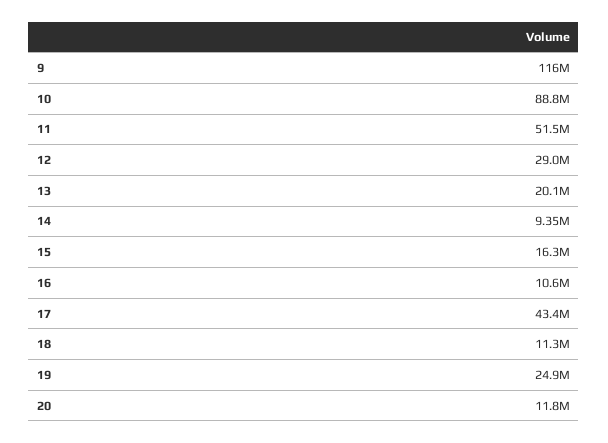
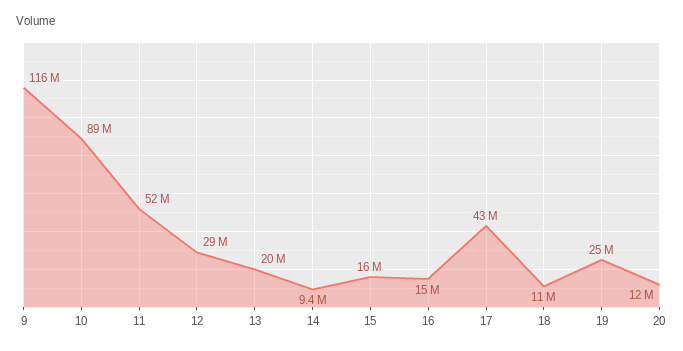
16: 10600000 -> 15000000

